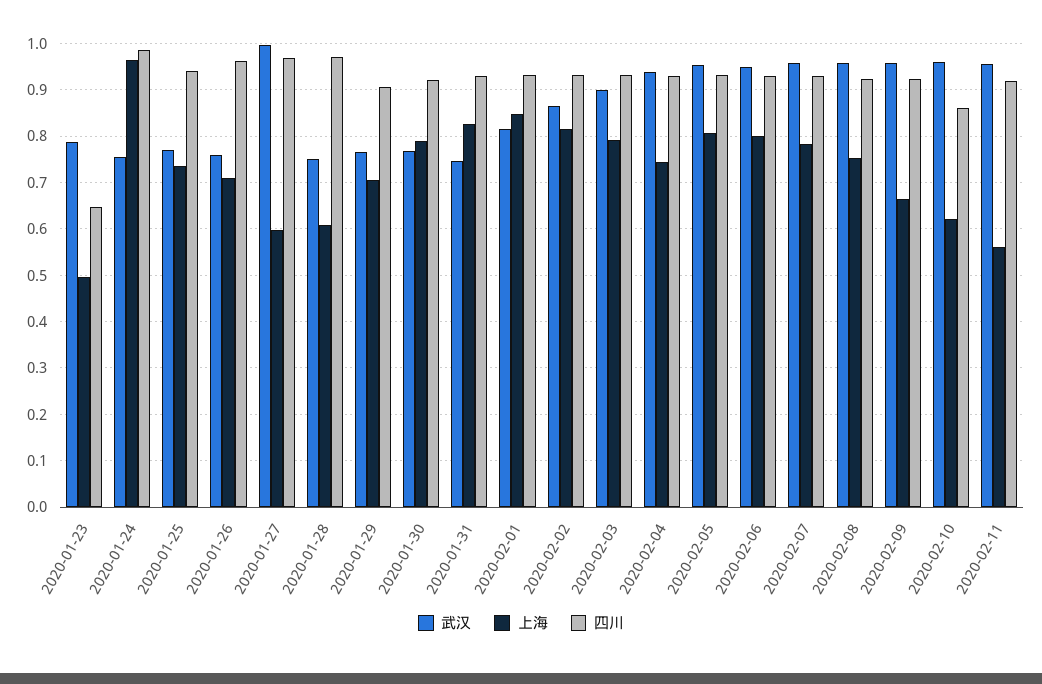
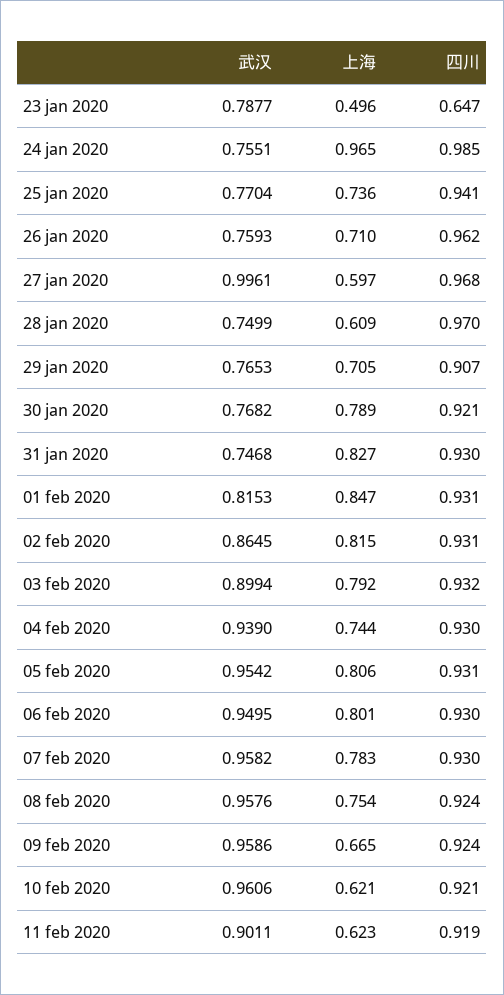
四川, 2020-02-10: 0.86 -> 0.921
武汉, 2020-02-11: 0.96 -> 0.9011
上海, 2020-02-11: 0.56 -> 0.623

